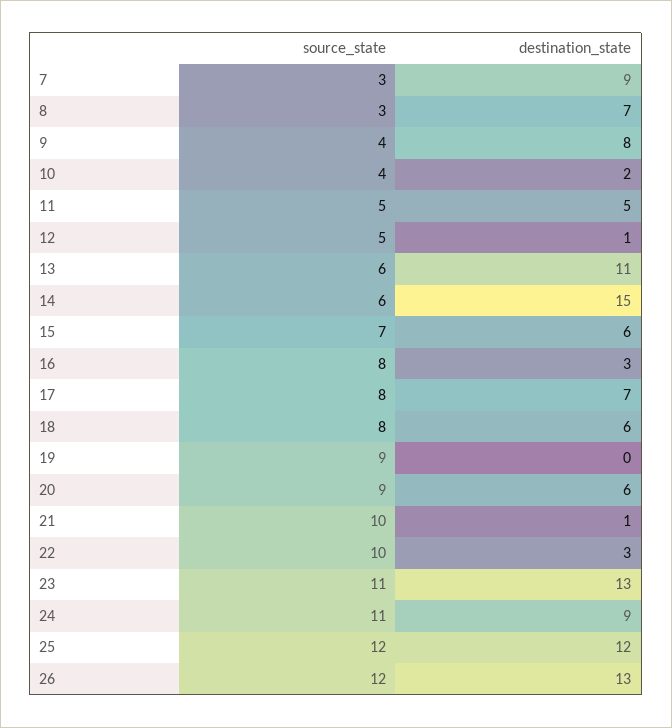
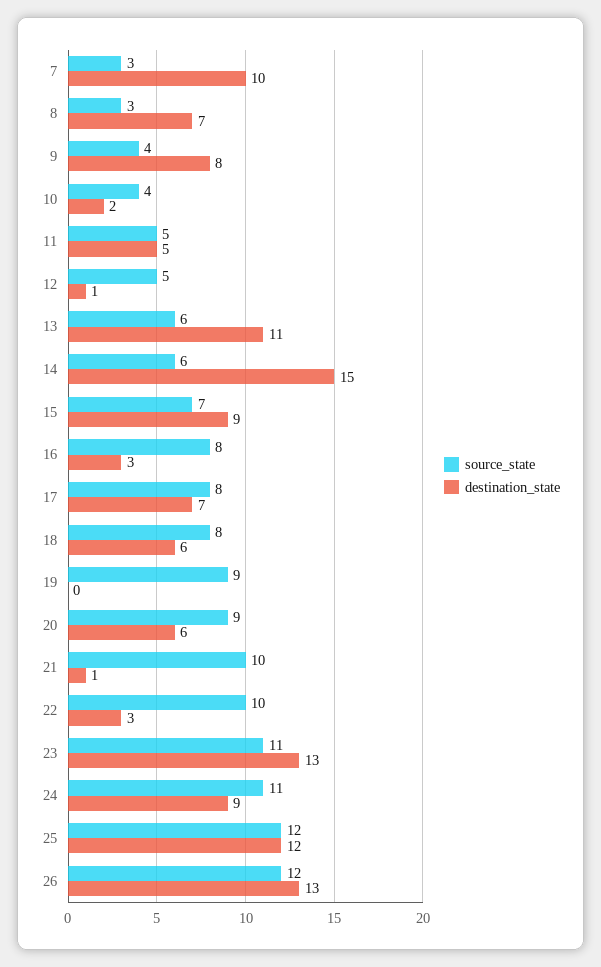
destination_state, 7: 9 -> 10
destination_state, 15: 6 -> 9

